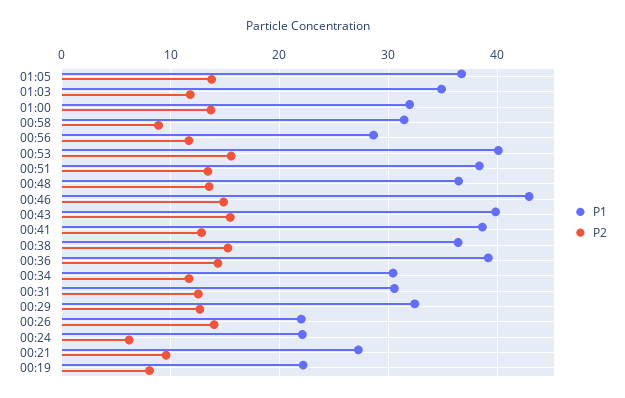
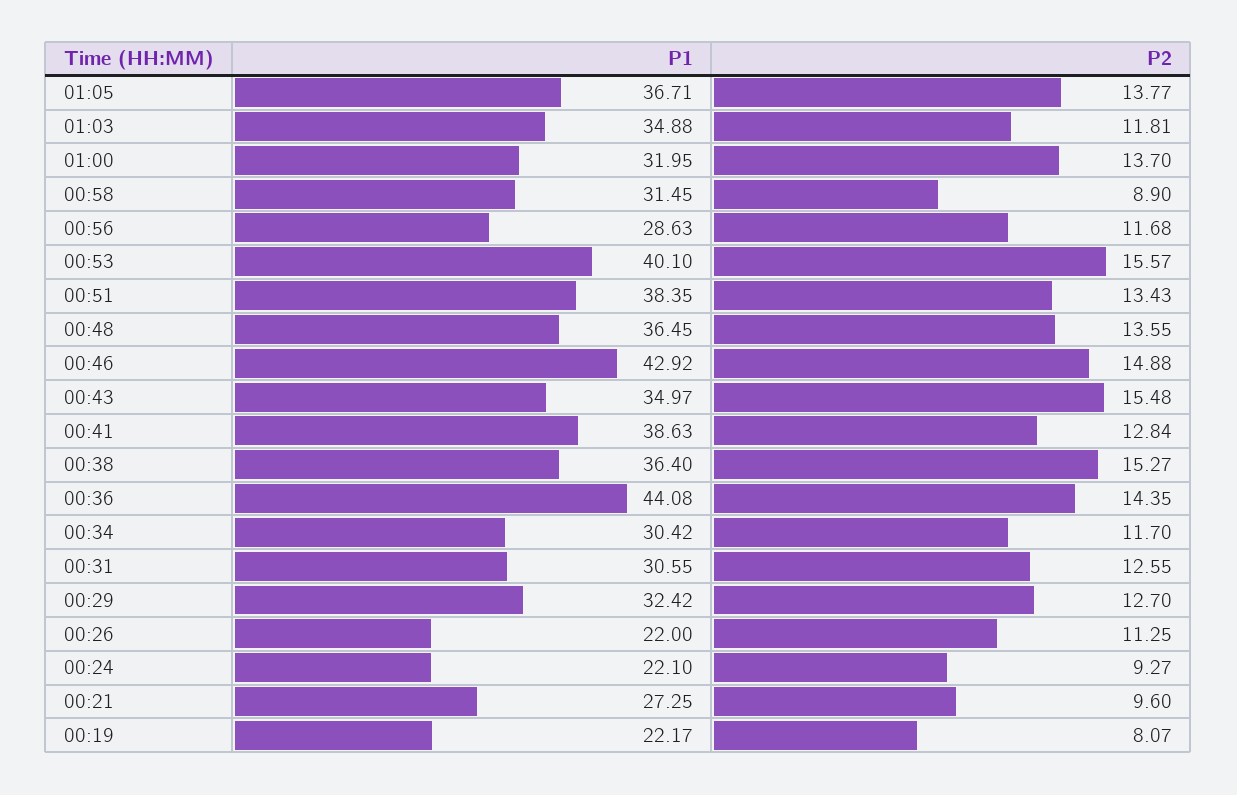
P1, 00:43: 40 -> 34.97
P1, 00:36: 39 -> 44.08
P2, 00:26: 14 -> 11.25
P2, 00:24: 6 -> 9.27

